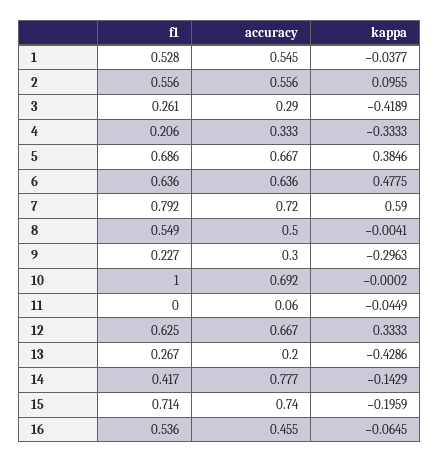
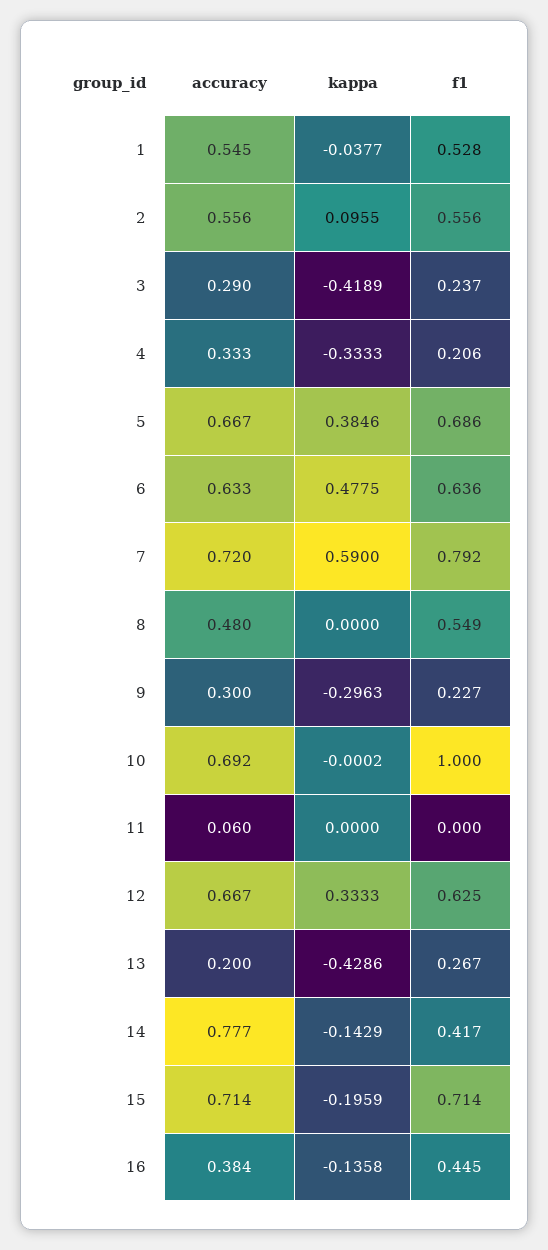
f1, 3: 0.261 -> 0.237
accuracy, 6: 0.636 -> 0.633
accuracy, 8: 0.5 -> 0.48
kappa, 8: -0.0041 -> 0
kappa, 11: -0.0449 -> 0
accuracy, 15: 0.74 -> 0.714
f1, 16: 0.536 -> 0.445
accuracy, 16: 0.455 -> 0.384
kappa, 16: -0.0645 -> -0.1358

